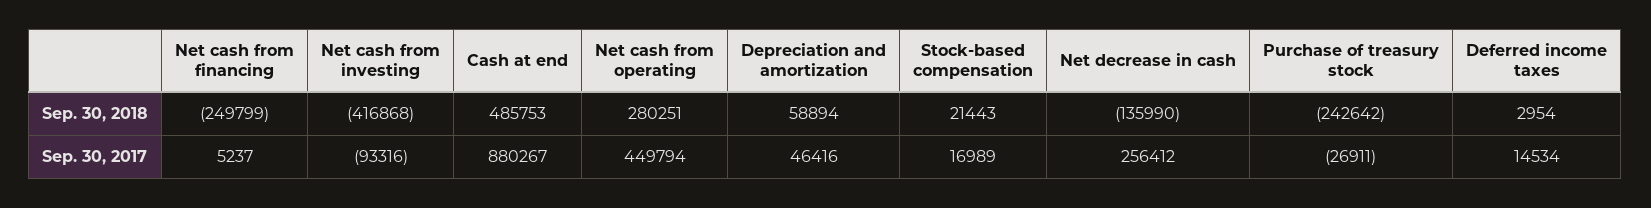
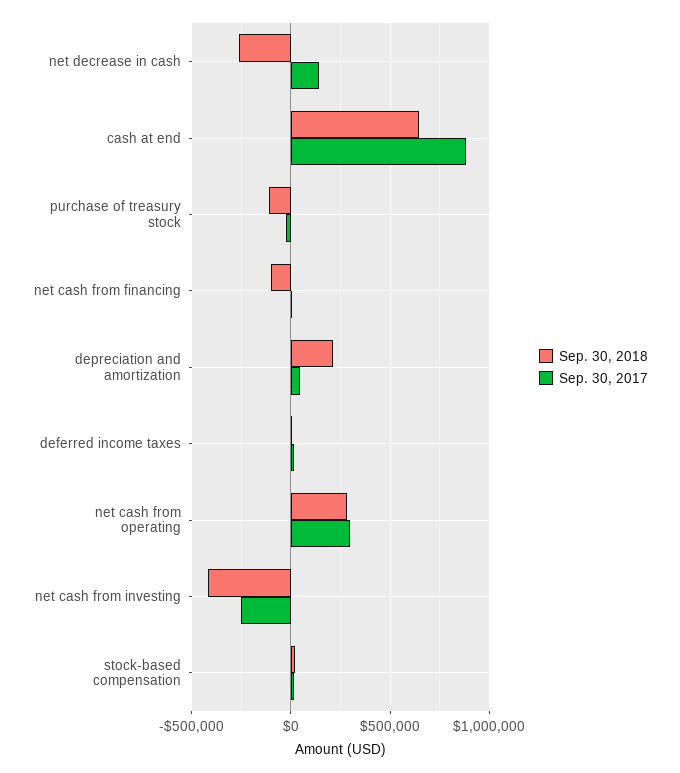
Sep. 30, 2018, Net cash from financing: -249799 -> -100000
Sep. 30, 2018, Cash at end: 485753 -> 650000
Sep. 30, 2018, Depreciation and amortization: 58894 -> 200000
Sep. 30, 2018, Net decrease in cash: -135990 -> -250000
Sep. 30, 2018, Purchase of treasury stock: -242642 -> -100000
Sep. 30, 2017, Net cash from investing: -93316 -> -250000
Sep. 30, 2017, Net cash from operating: 449794 -> 300000
Sep. 30, 2017, Net decrease in cash: 256412 -> 150000

